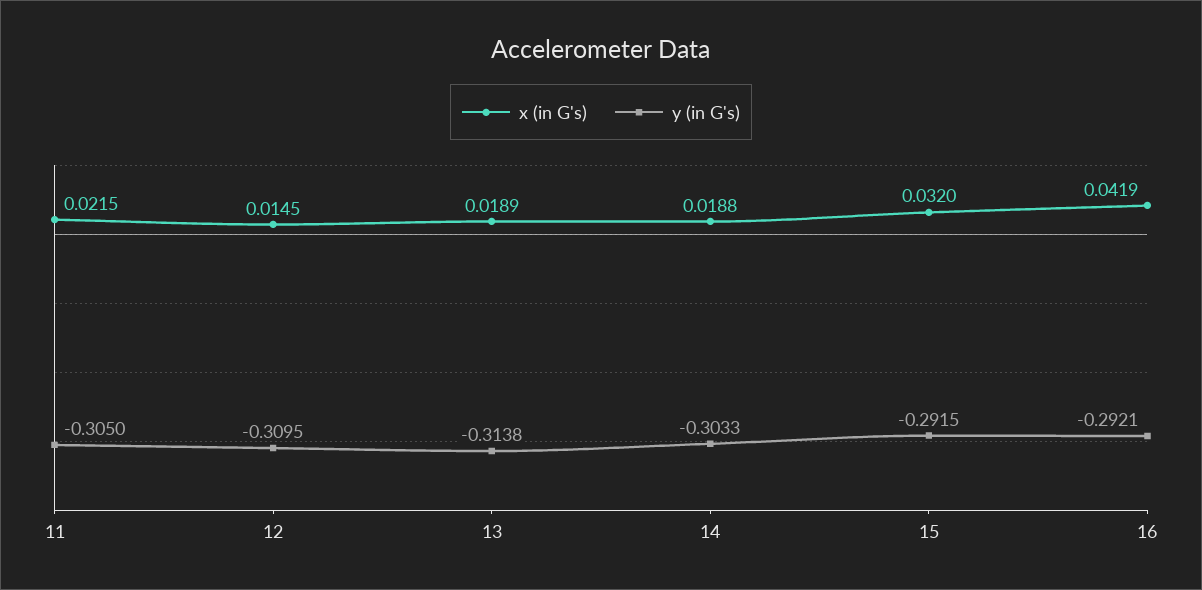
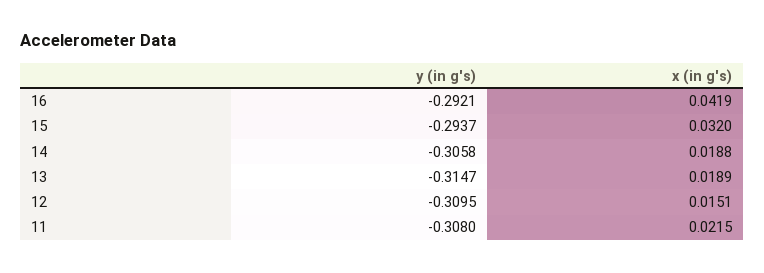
y (in G's), 11: -0.305 -> -0.308
x (in G's), 12: 0.0145 -> 0.0151
y (in G's), 13: -0.3138 -> -0.3147
y (in G's), 14: -0.3033 -> -0.3058
y (in G's), 15: -0.2915 -> -0.2937

